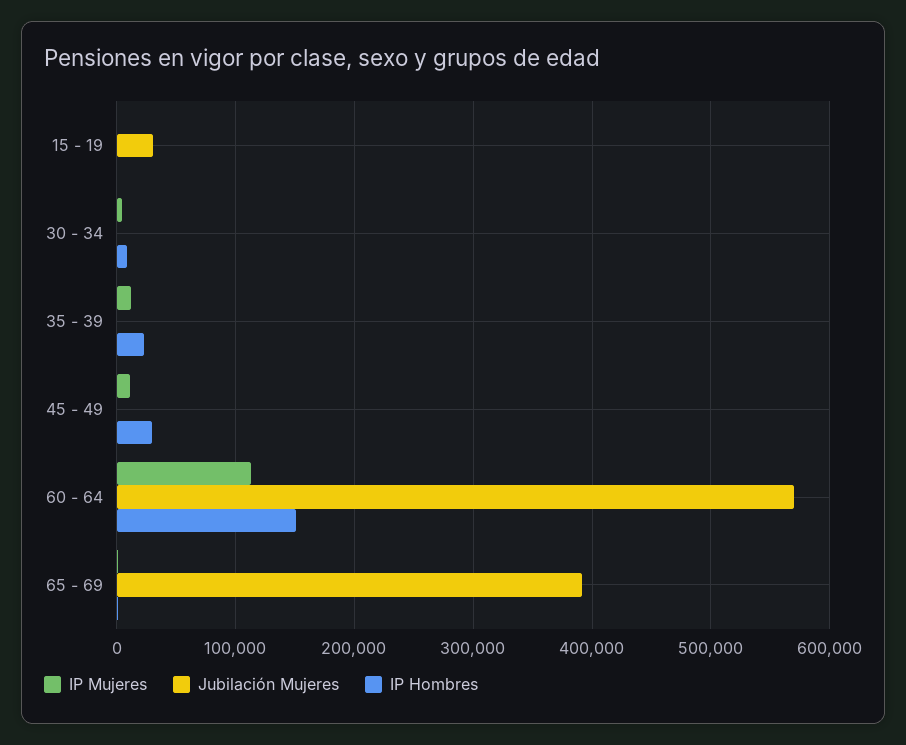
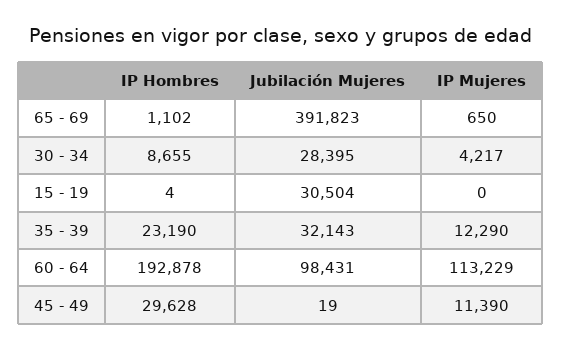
Jubilación Mujeres, 30 - 34: 0 -> 28395
Jubilación Mujeres, 35 - 39: 0 -> 32143
Jubilación Mujeres, 60 - 64: 570000 -> 98431
IP Hombres, 60 - 64: 150000 -> 192878

